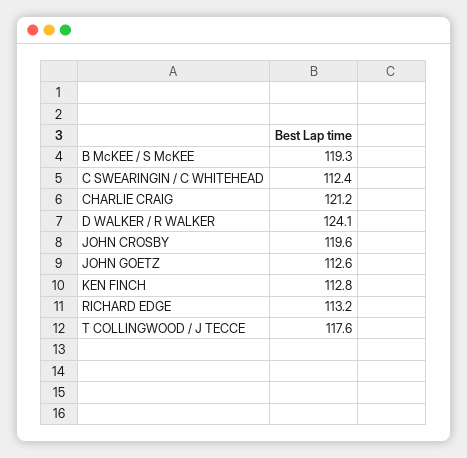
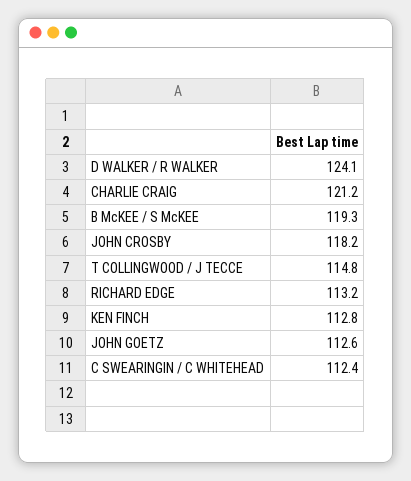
JOHN CROSBY: 119.6 -> 118.2
T COLLINGWOOD / J TECCE: 117.6 -> 114.8

